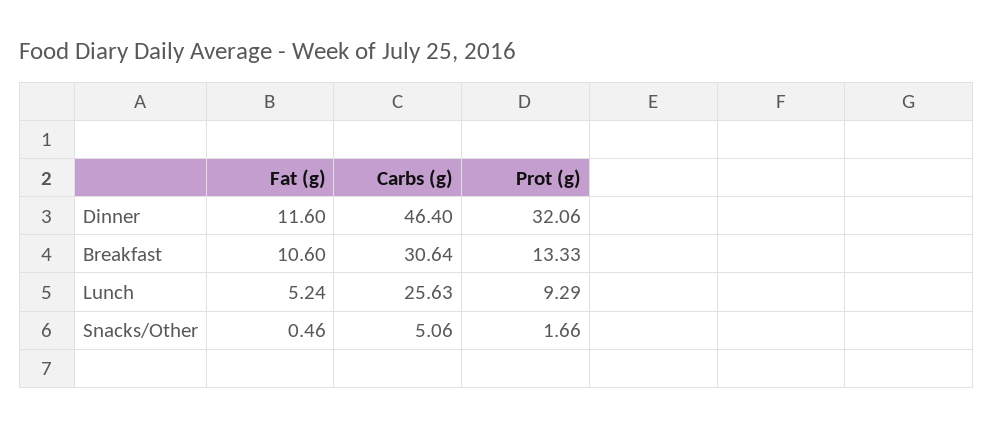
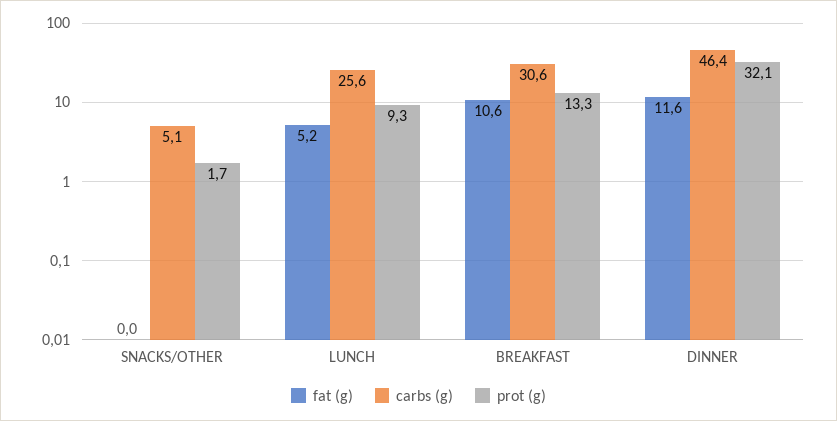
Fat (g), Snacks/Other: 0.46 -> 0

